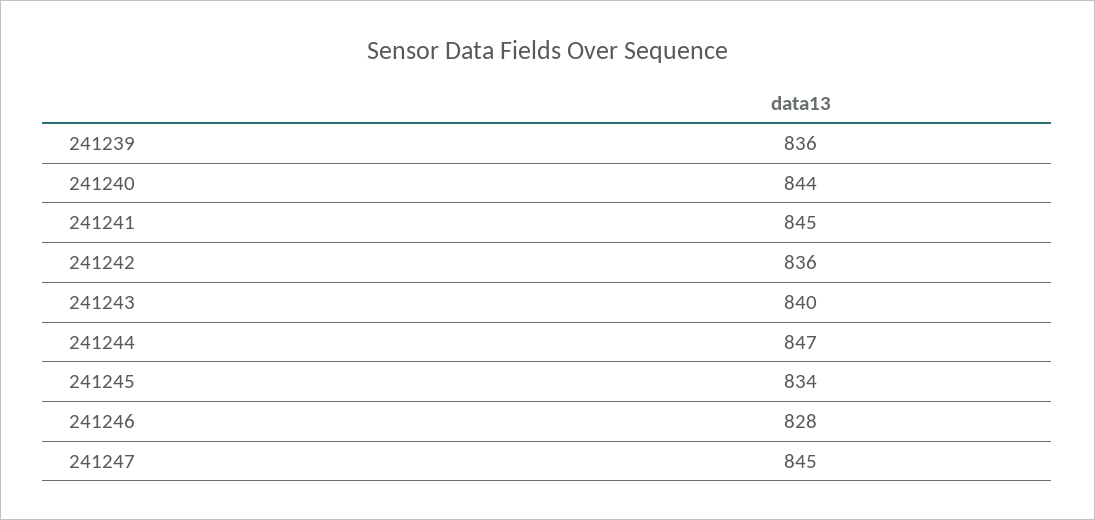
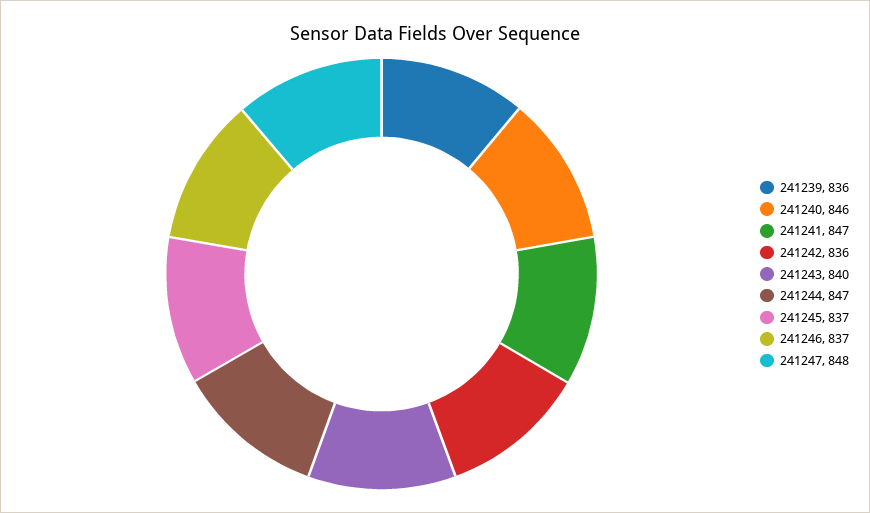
241240: 844 -> 846
241241: 845 -> 847
241245: 834 -> 837
241246: 828 -> 837
241247: 845 -> 848

